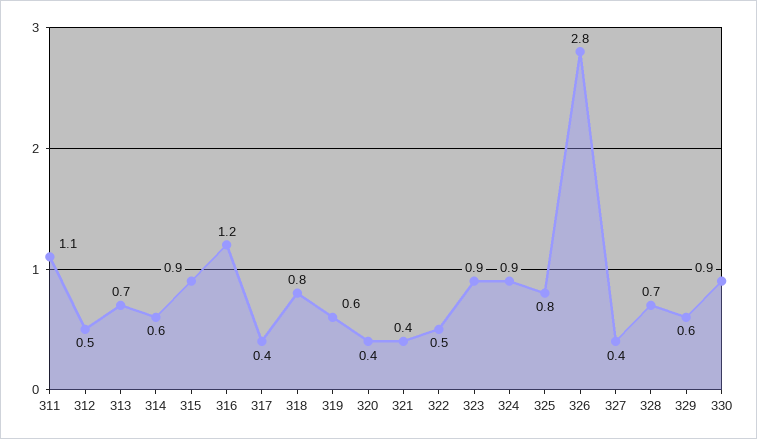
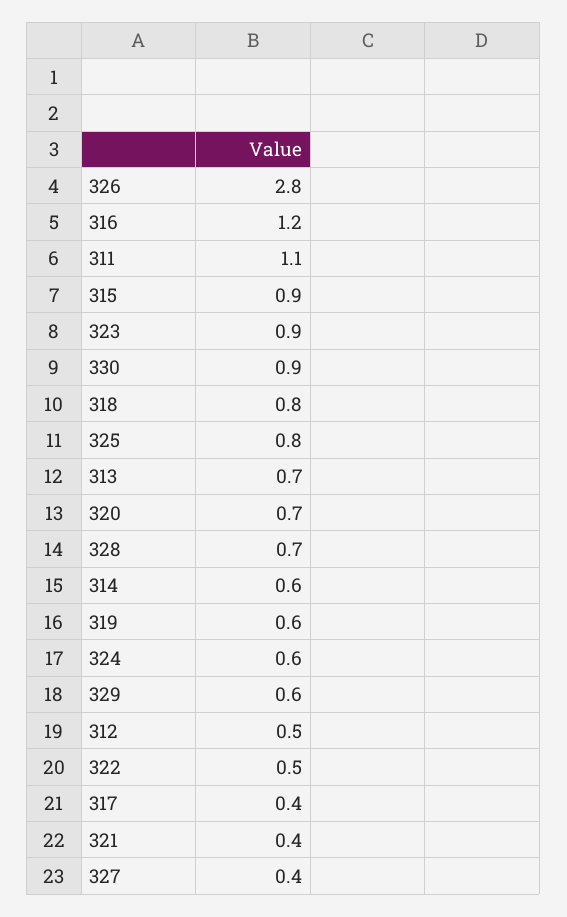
320: 0.4 -> 0.7
324: 0.9 -> 0.6

